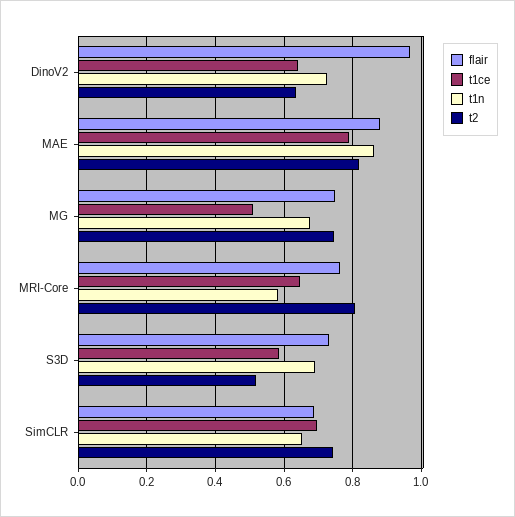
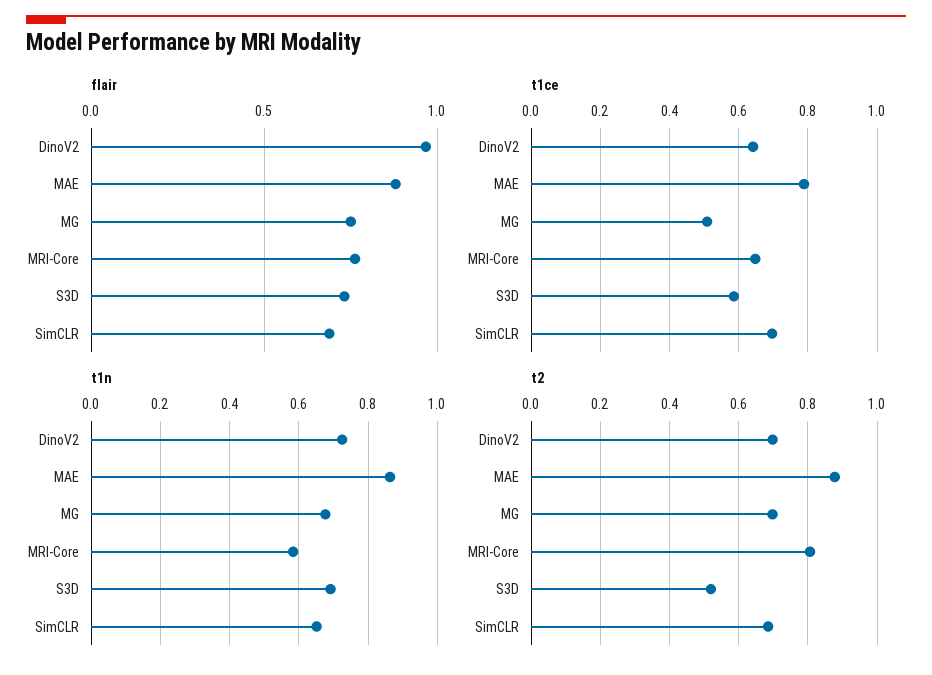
t2, DinoV2: 0.64 -> 0.7
t2, MAE: 0.82 -> 0.88
t2, MG: 0.74 -> 0.7
t2, SimCLR: 0.74 -> 0.68

